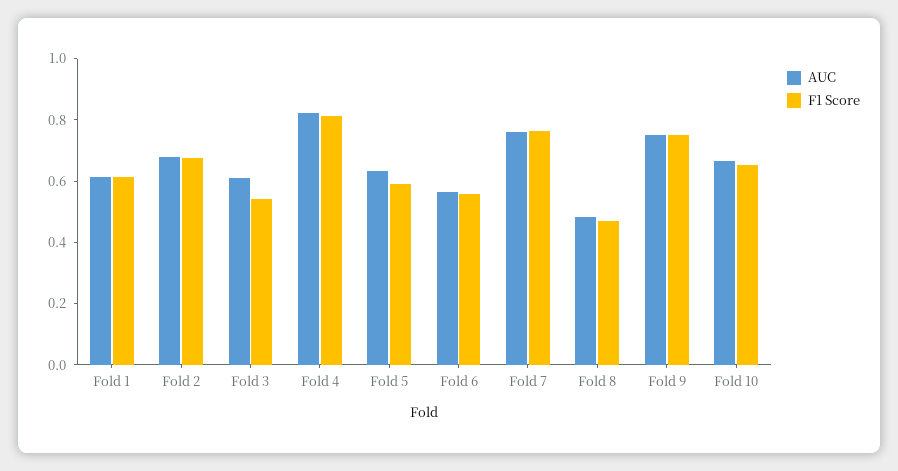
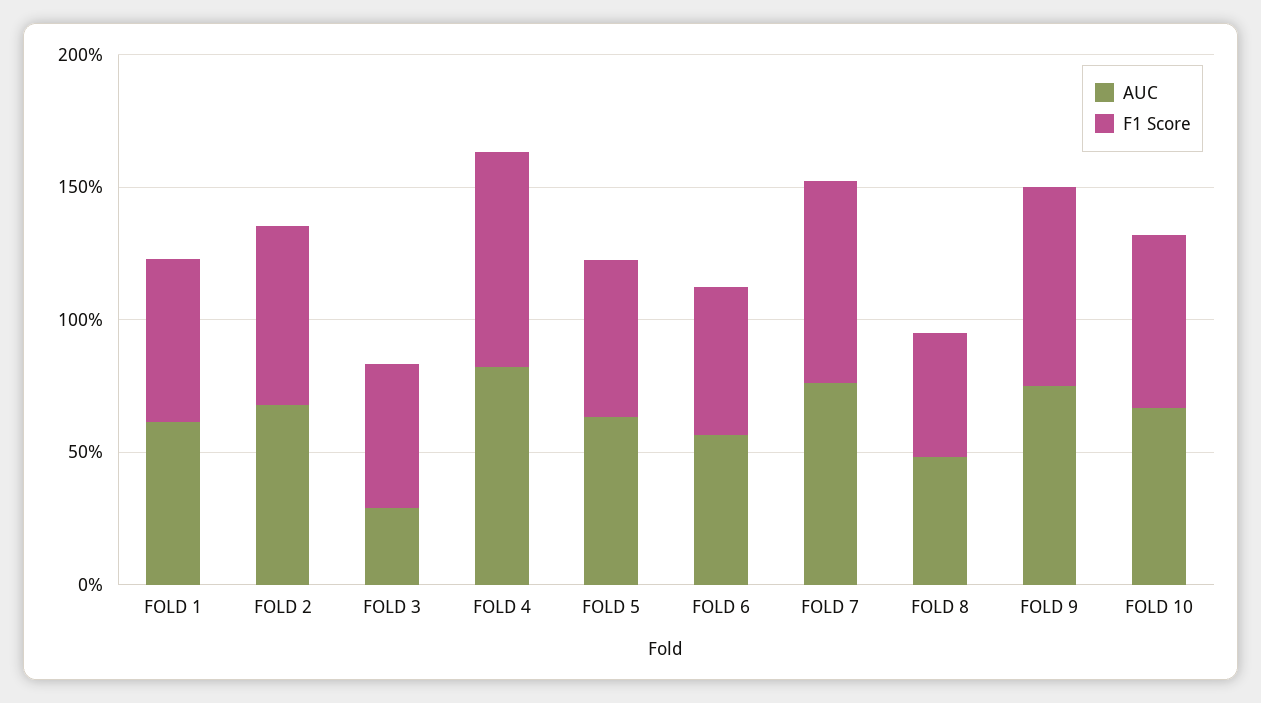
AUC, Fold 3: 0.6 -> 0.3

